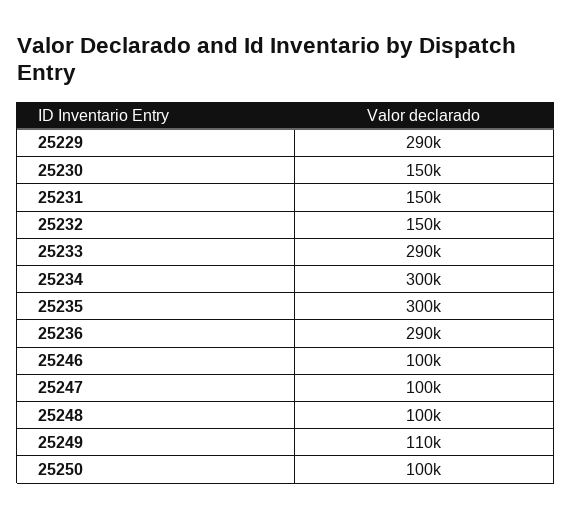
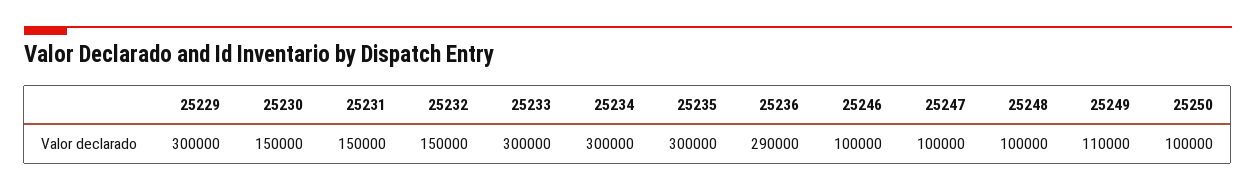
25229: 290000 -> 300000
25233: 290000 -> 300000

